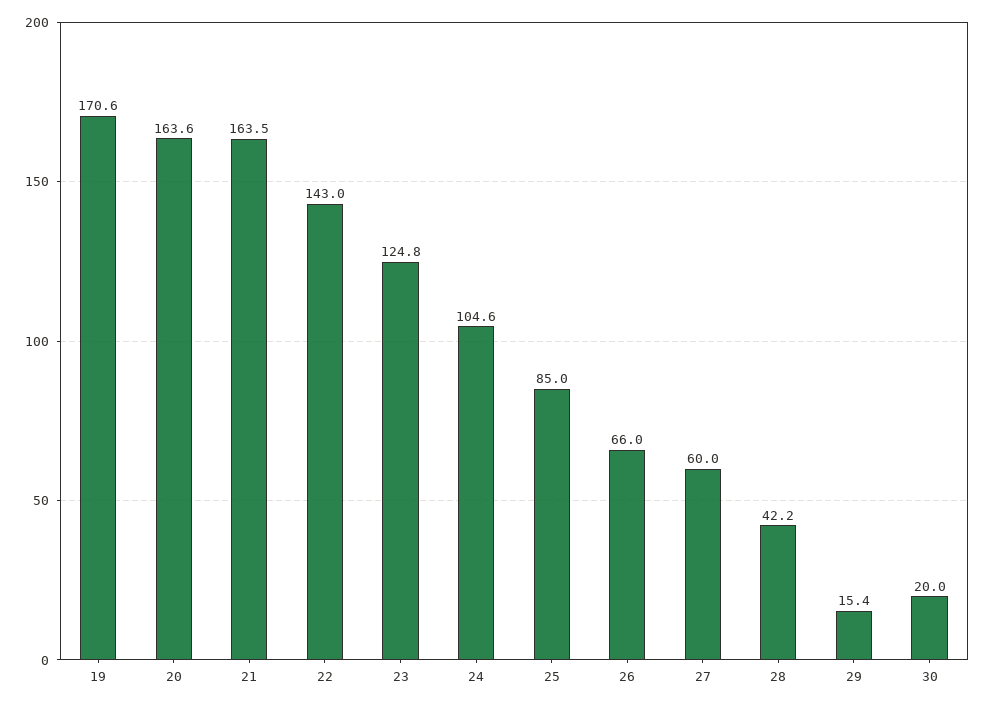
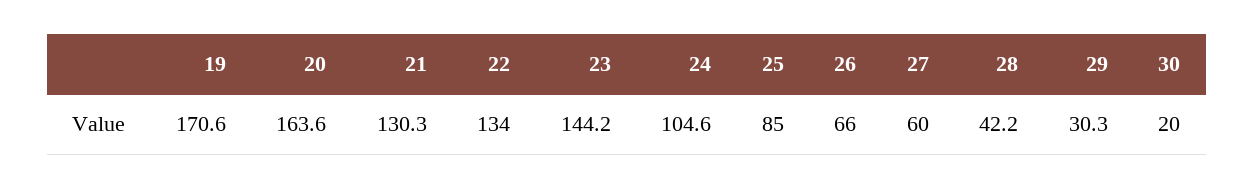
21: 163.5 -> 130.3
22: 143 -> 134
23: 124.8 -> 144.2
29: 15.4 -> 30.3

